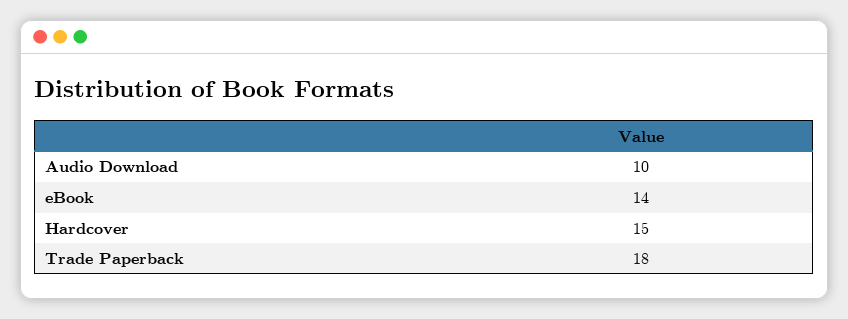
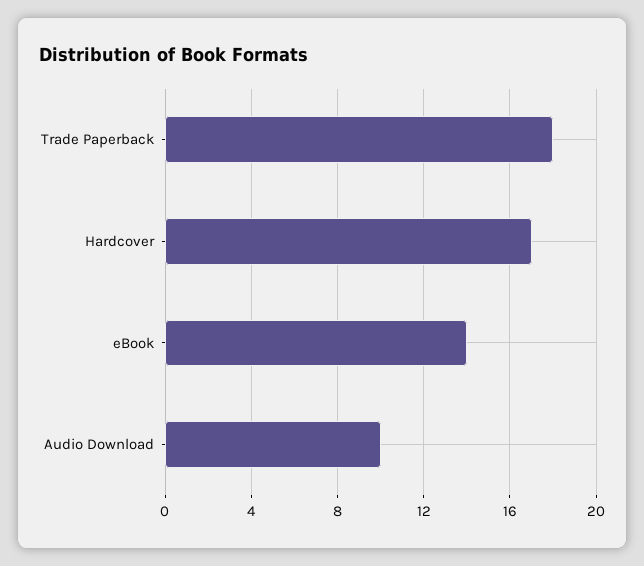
Hardcover: 15 -> 17

